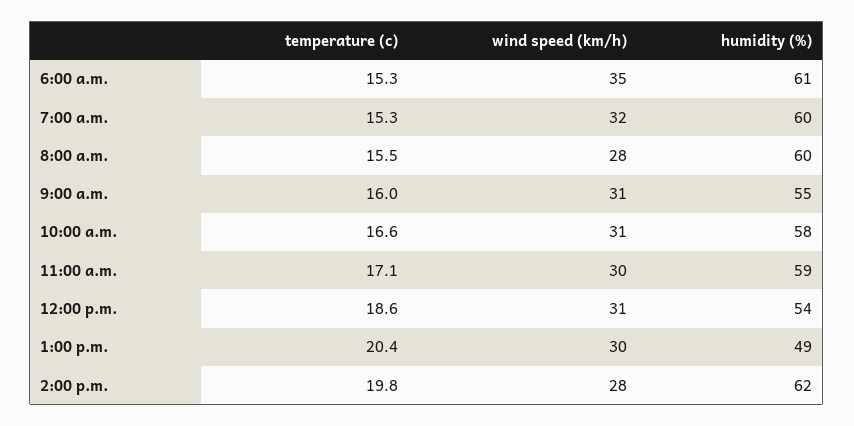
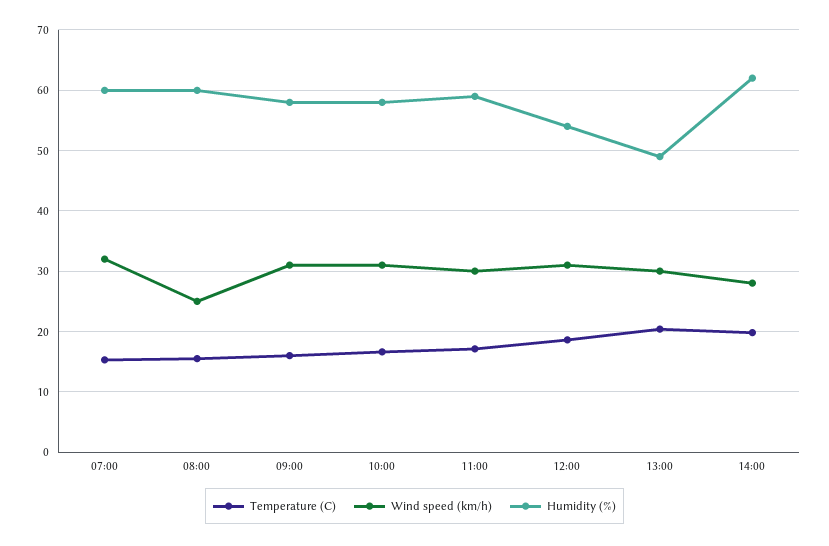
temperature (c), 6:00 a.m.: 15.3 -> none
wind speed (km/h), 6:00 a.m.: 35 -> none
humidity (%), 6:00 a.m.: 61 -> none
wind speed (km/h), 8:00 a.m.: 28 -> 25
humidity (%), 9:00 a.m.: 55 -> 58

